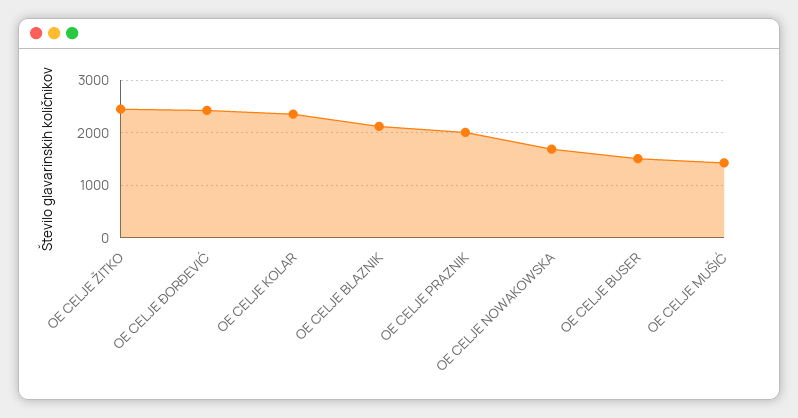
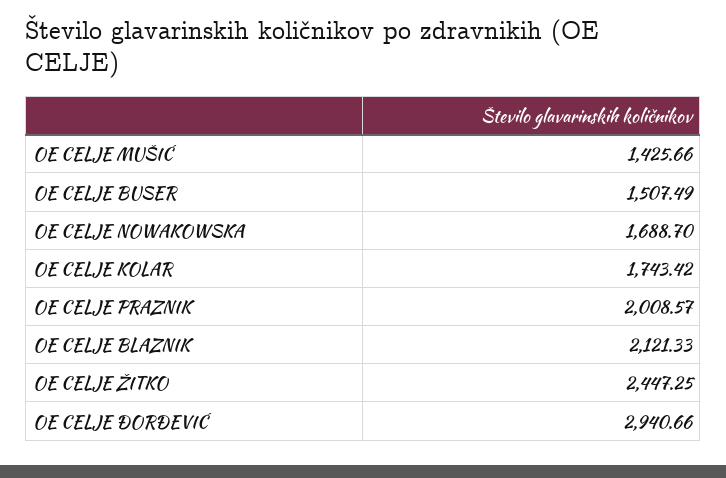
OE CELJE ĐORĐEVIĆ: 2400 -> 2940.66
OE CELJE KOLAR: 2400 -> 1743.42

